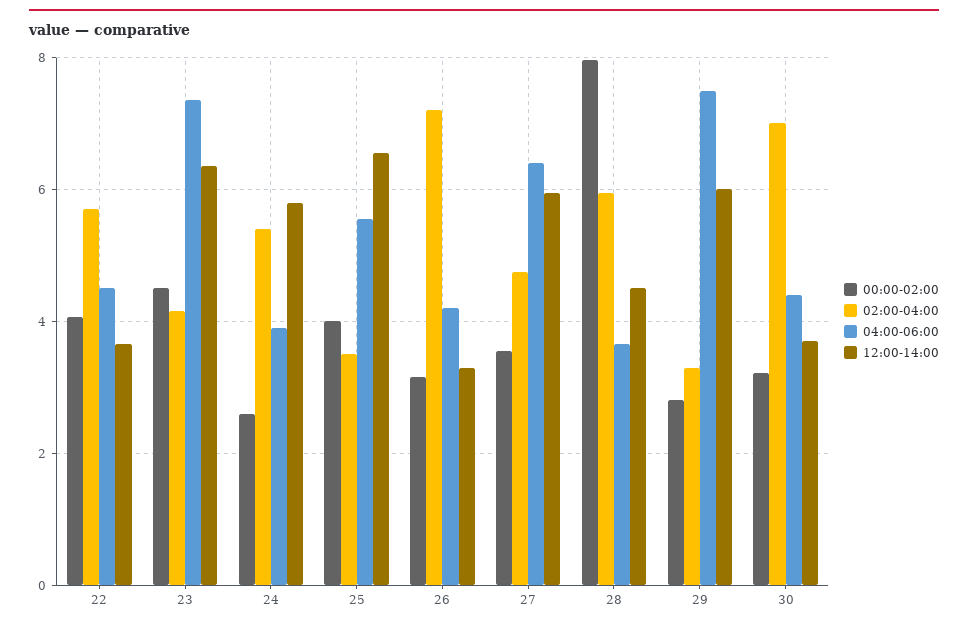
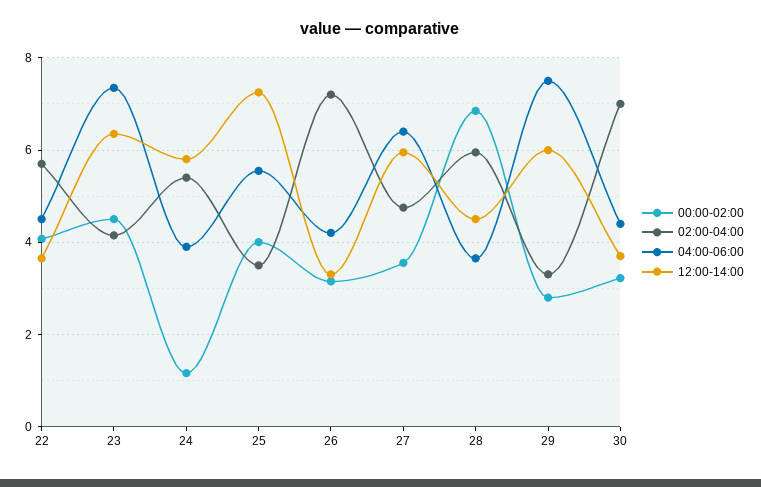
00:00-02:00, 24: 2.6 -> 1.2
12:00-14:00, 25: 6.6 -> 7.2
00:00-02:00, 28: 8 -> 6.8

